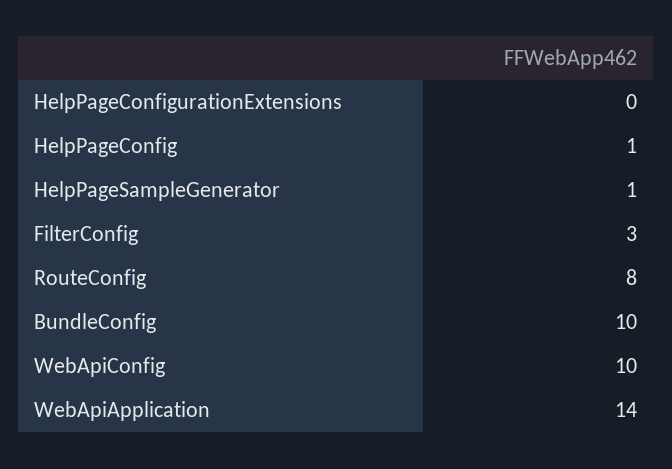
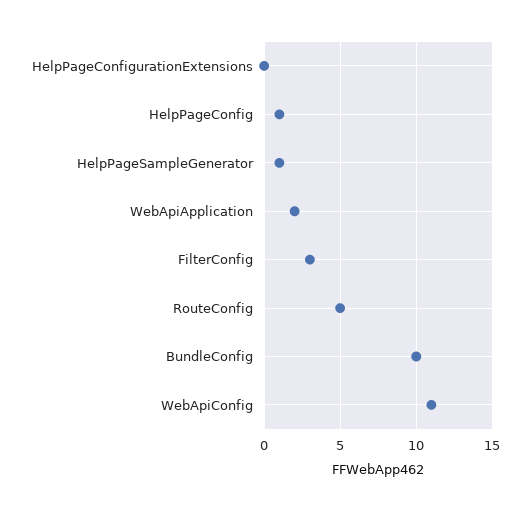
RouteConfig: 8 -> 5
WebApiConfig: 10 -> 11
WebApiApplication: 14 -> 2

